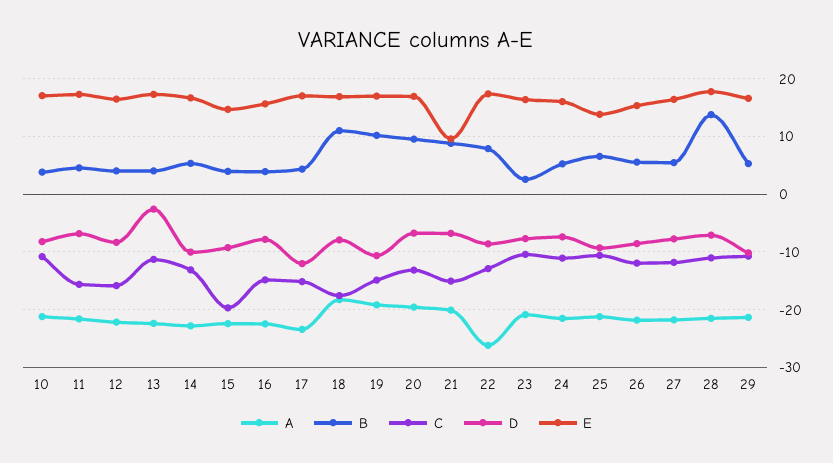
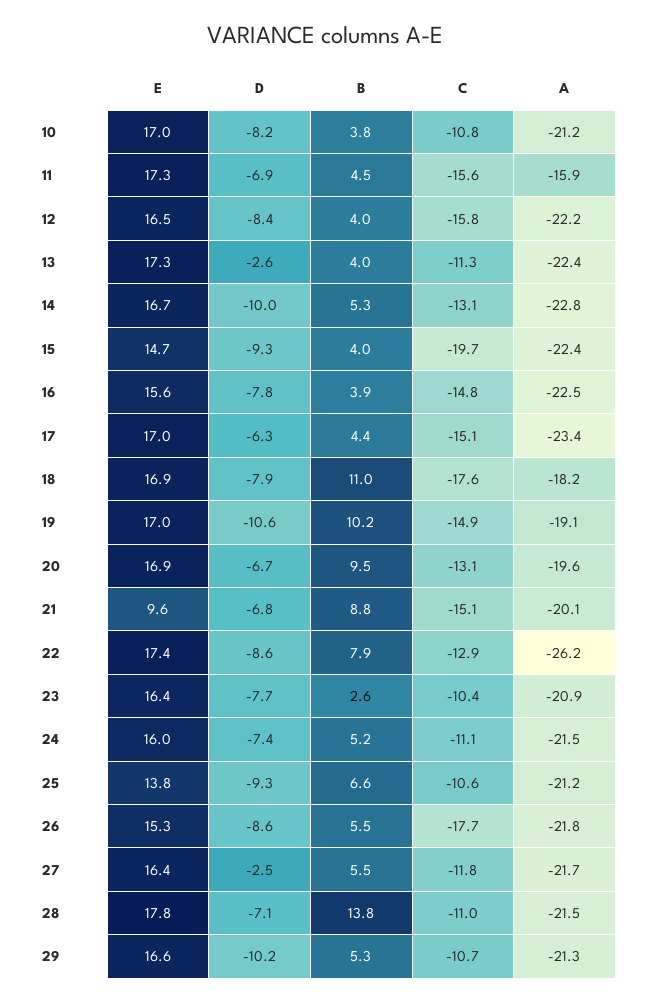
A, 11: -22 -> -15.9
D, 17: -12 -> -6.3
C, 26: -12 -> -17.7
D, 27: -8 -> -2.5

